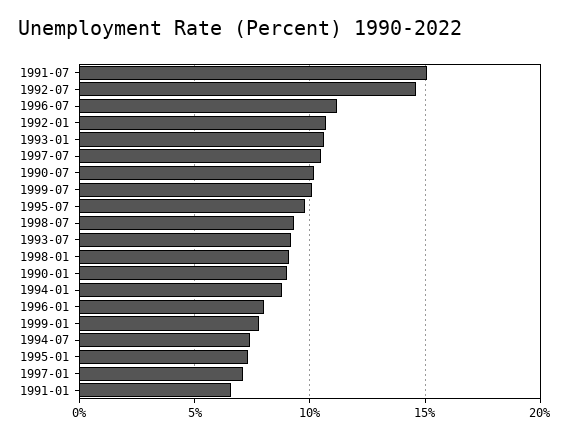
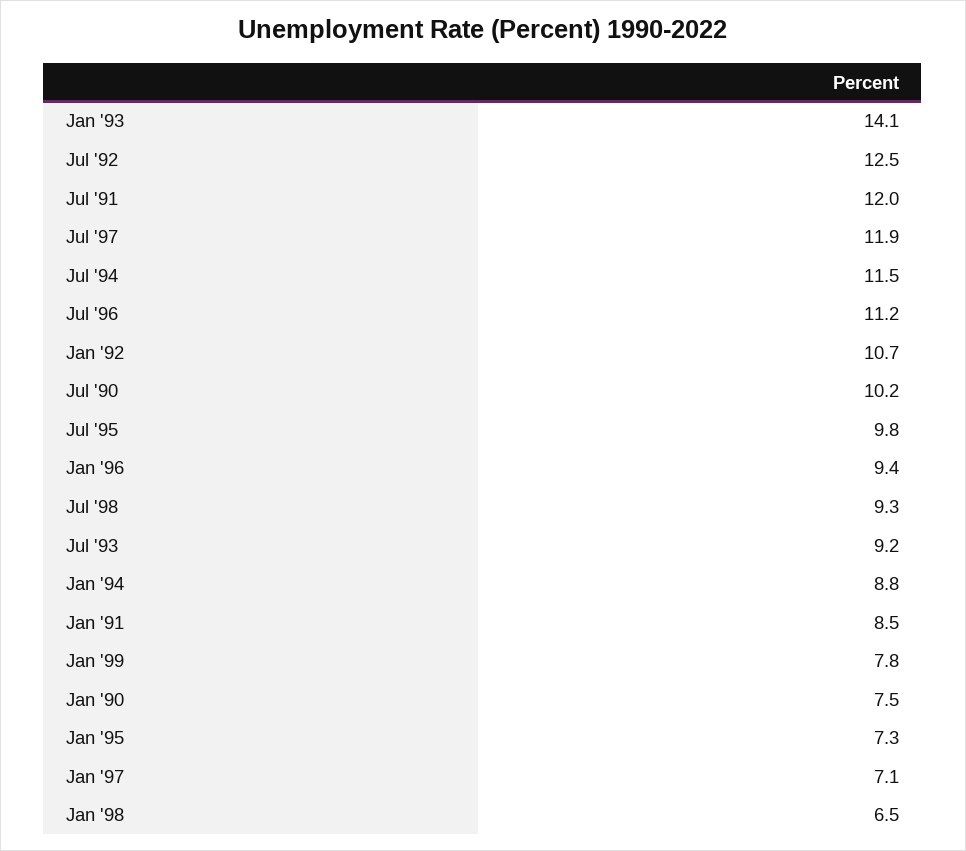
1991-07: 15 -> 12
1992-07: 14.5 -> 12.5
1993-01: 10.5 -> 14.1
1997-07: 10.5 -> 11.9
1999-07: 10 -> none
1998-01: 9 -> 6.5
1990-01: 9 -> 7.5
1996-01: 8 -> 9.4
1994-07: 7.5 -> 11.5
1991-01: 6.5 -> 8.5

